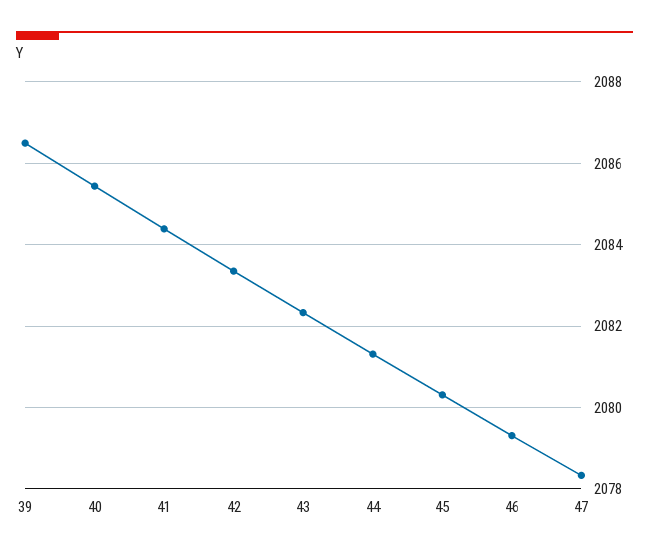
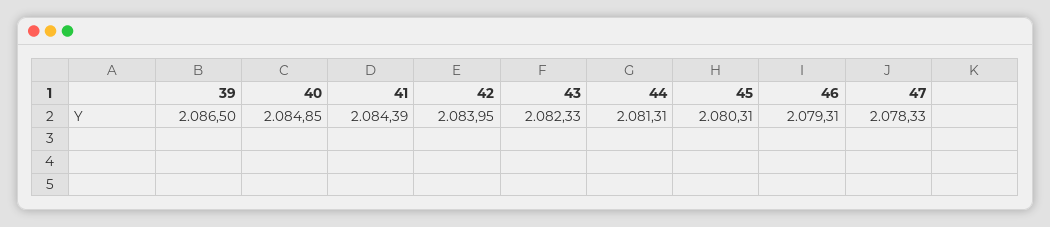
40: 2085.4 -> 2084.85
42: 2083.4 -> 2083.95

